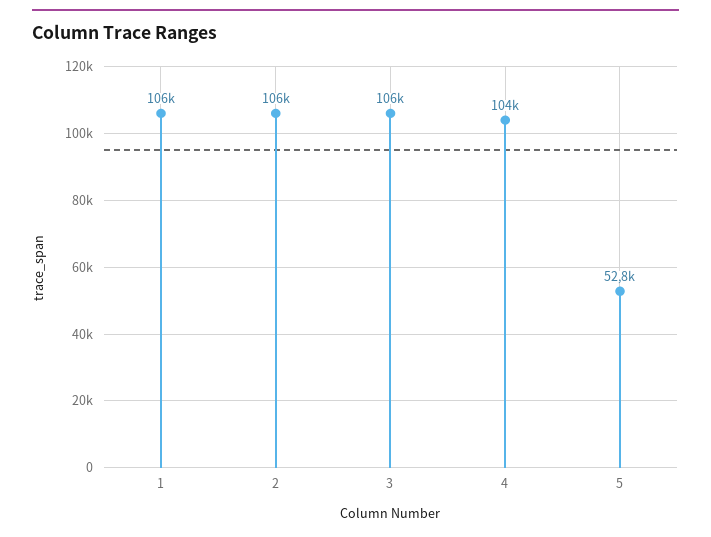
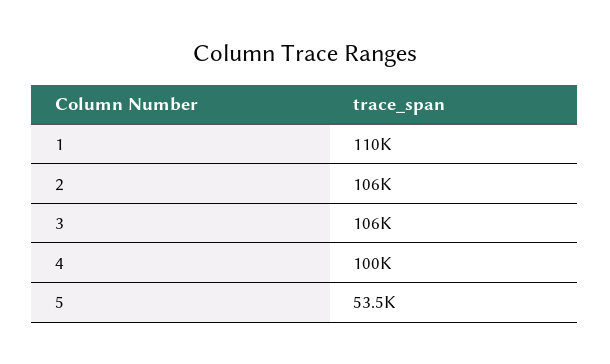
1: 106000 -> 110000
4: 104000 -> 100000
5: 52800 -> 53500

